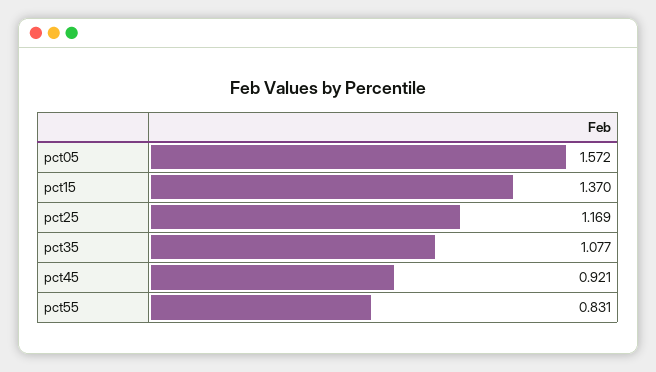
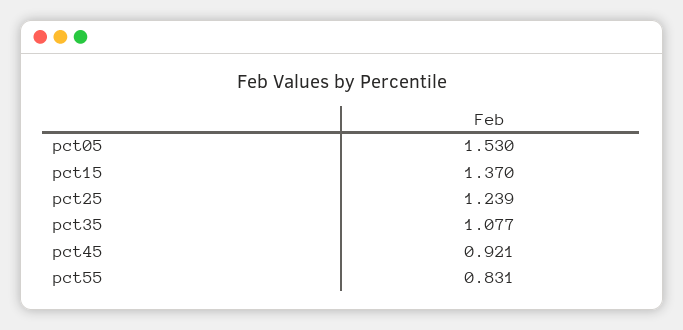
pct05: 1.572 -> 1.53
pct25: 1.169 -> 1.239

